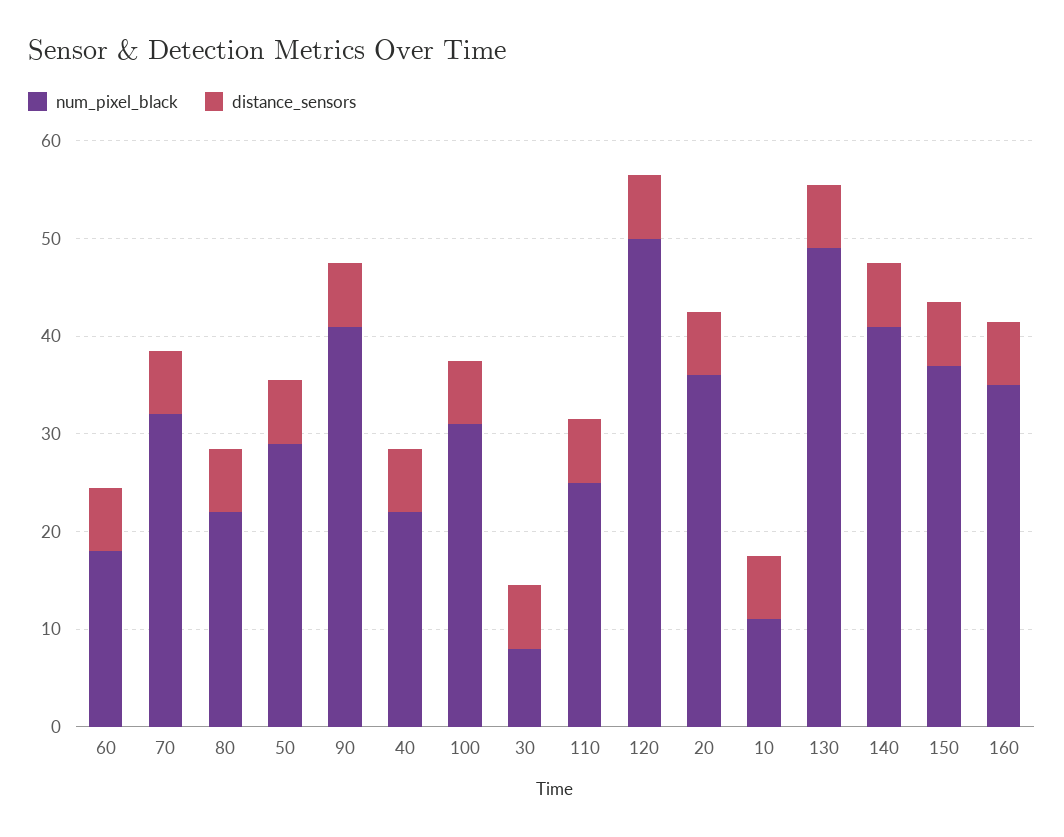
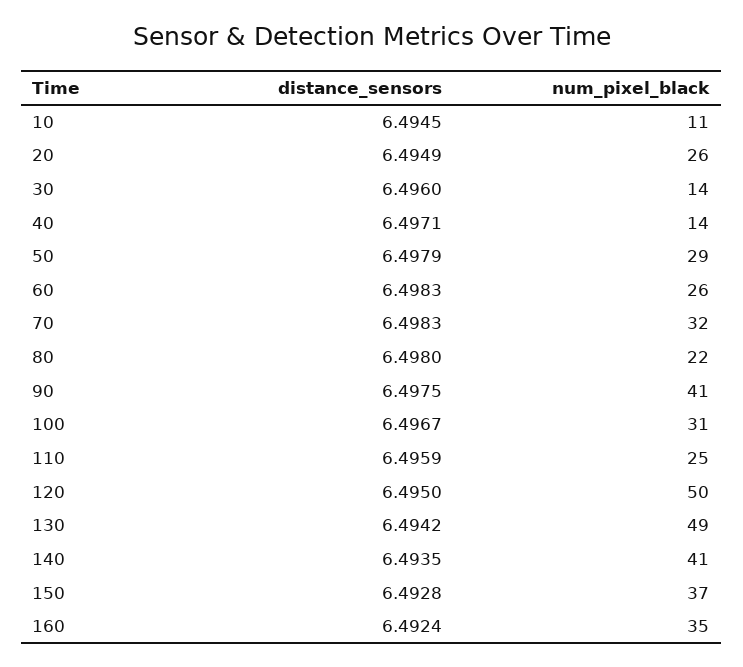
num_pixel_black, 60: 18 -> 26
num_pixel_black, 40: 22 -> 14
num_pixel_black, 30: 8 -> 14
num_pixel_black, 20: 36 -> 26

